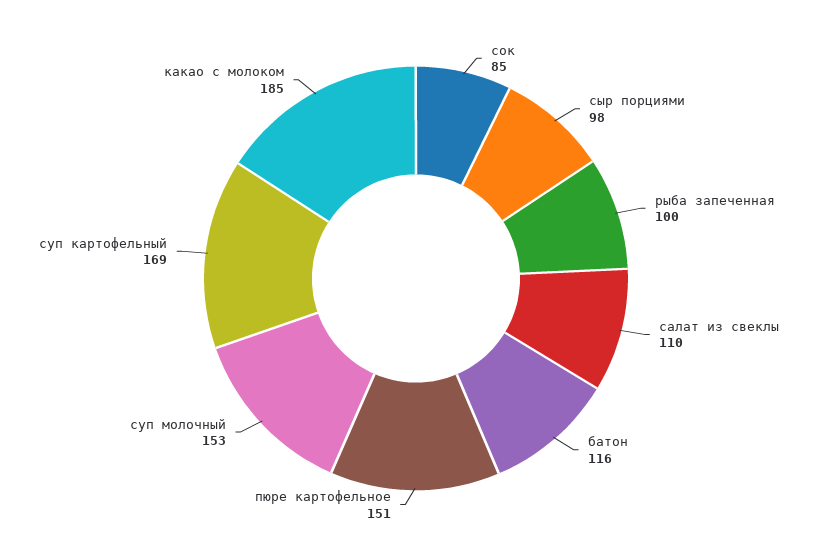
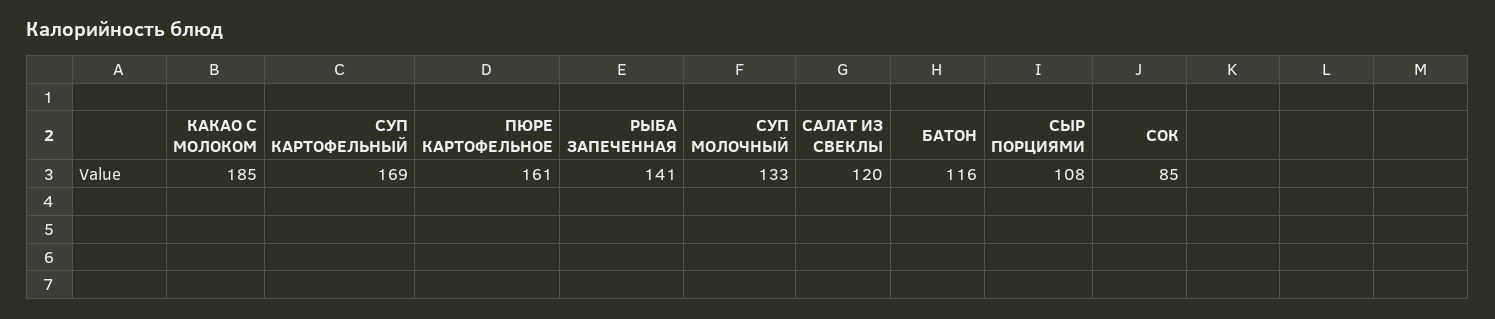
сыр порциями: 98 -> 108
рыба запеченная: 100 -> 141
салат из свеклы: 110 -> 120
пюре картофельное: 151 -> 161
суп молочный: 153 -> 133

